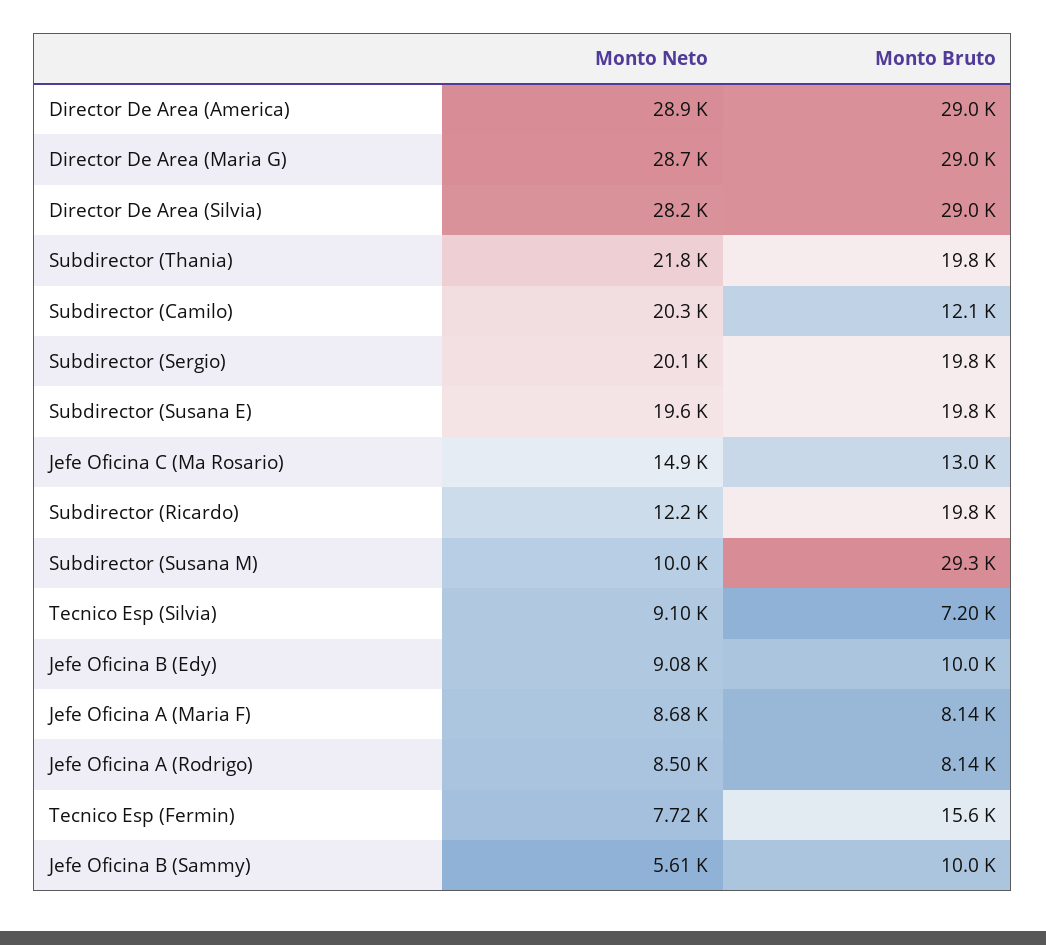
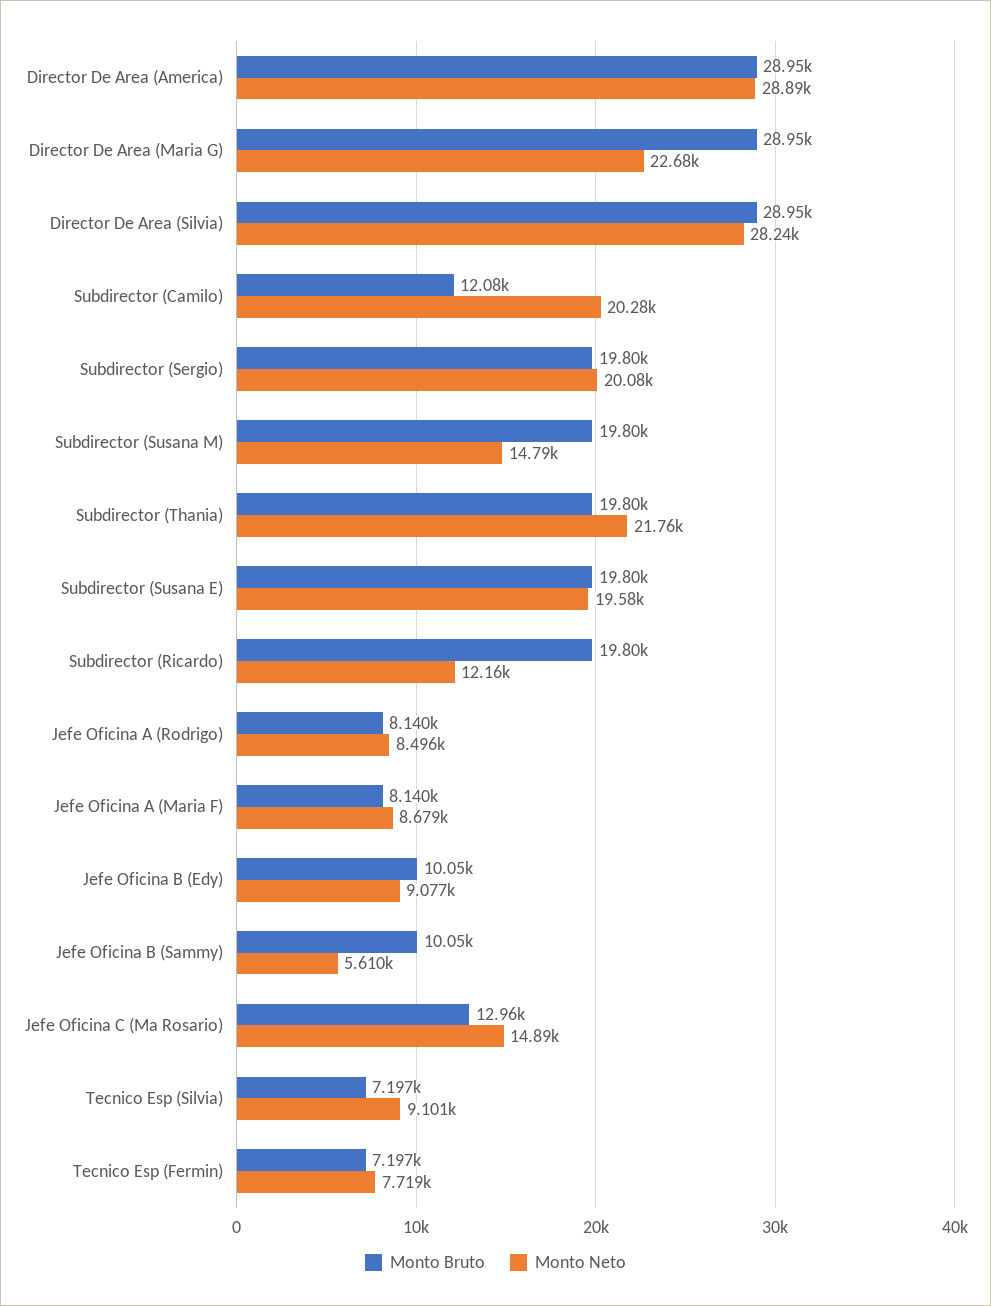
Monto Neto, Director De Area (Maria G): 28700 -> 22680
Monto Neto, Subdirector (Susana M): 10000 -> 14790
Monto Bruto, Subdirector (Susana M): 29300 -> 19800
Monto Bruto, Tecnico Esp (Fermin): 15600 -> 7197

